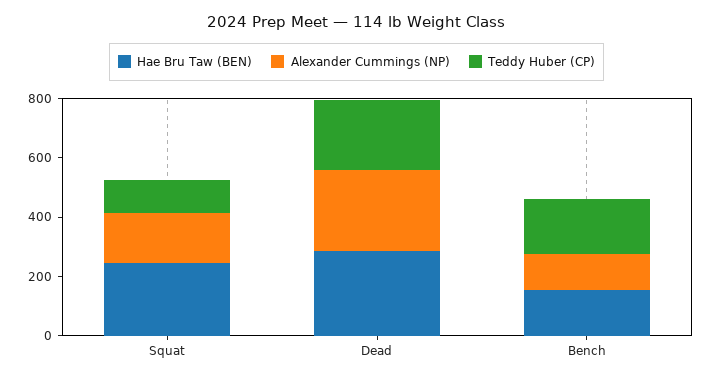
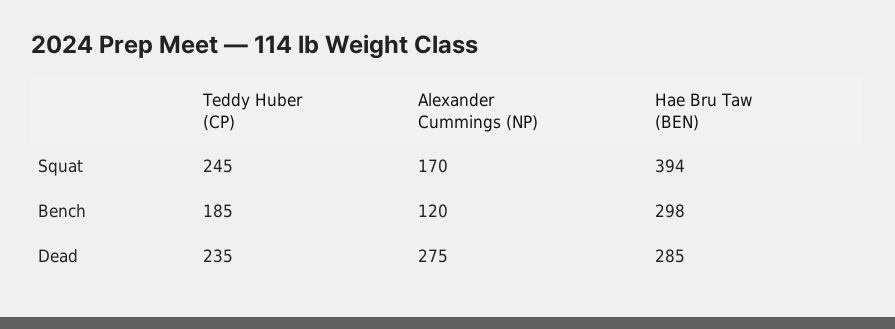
Hae Bru Taw (BEN), Squat: 250 -> 394
Teddy Huber (CP), Squat: 100 -> 245
Hae Bru Taw (BEN), Bench: 150 -> 298

